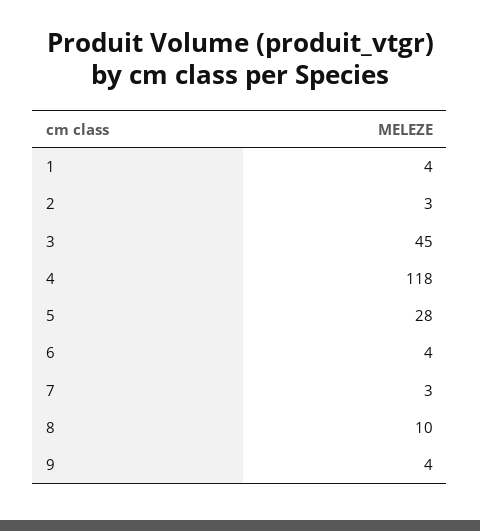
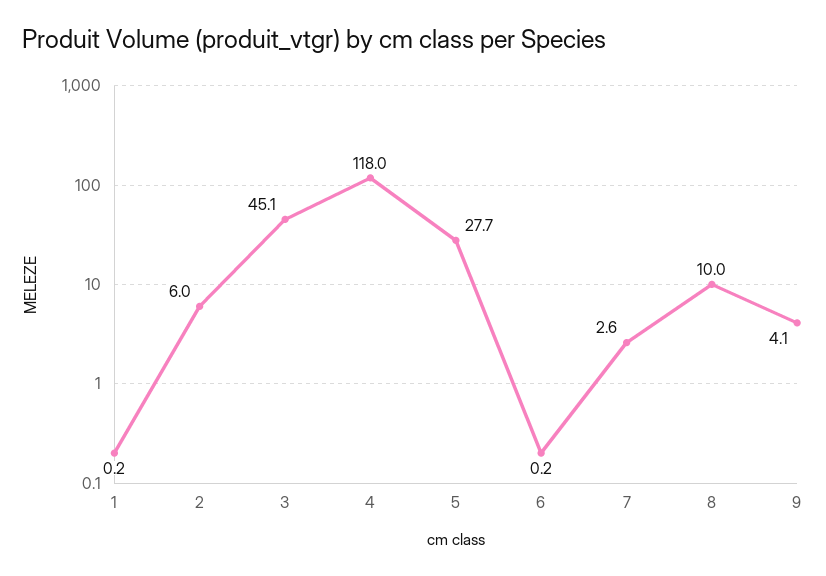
1: 4 -> 0.2
2: 3 -> 6
6: 4 -> 0.2

